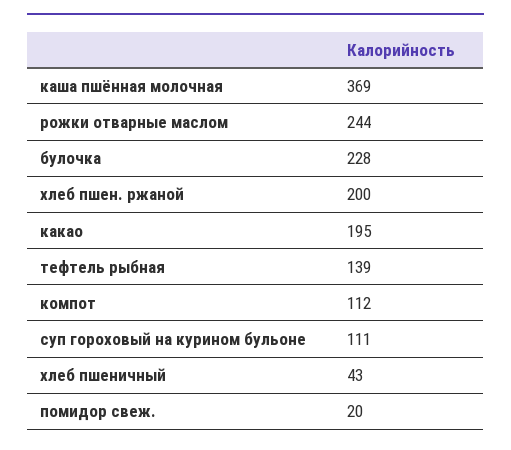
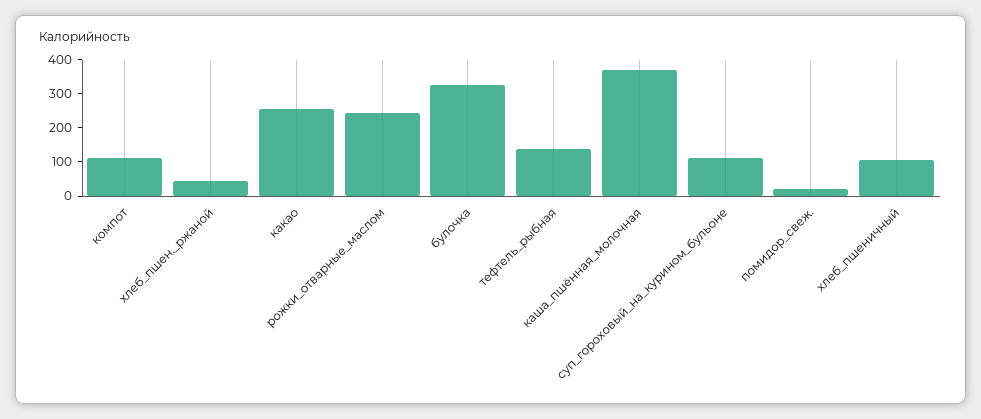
булочка: 228 -> 325
хлеб пшен. ржаной: 200 -> 50
какао: 195 -> 250
хлеб пшеничный: 43 -> 100

